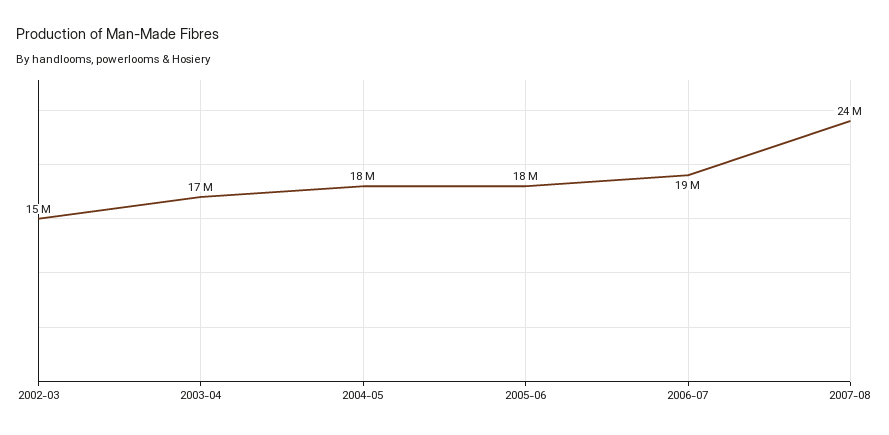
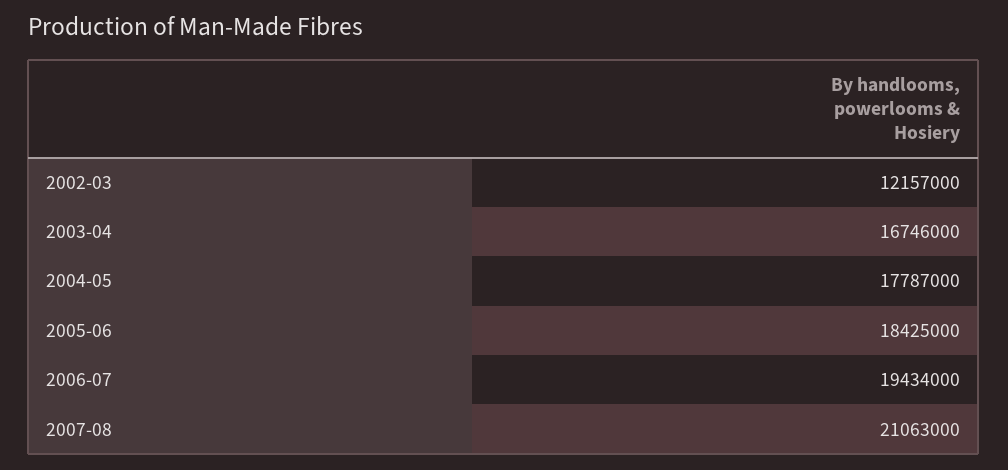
2002-03: 15000000 -> 12157000
2007-08: 24000000 -> 21063000

